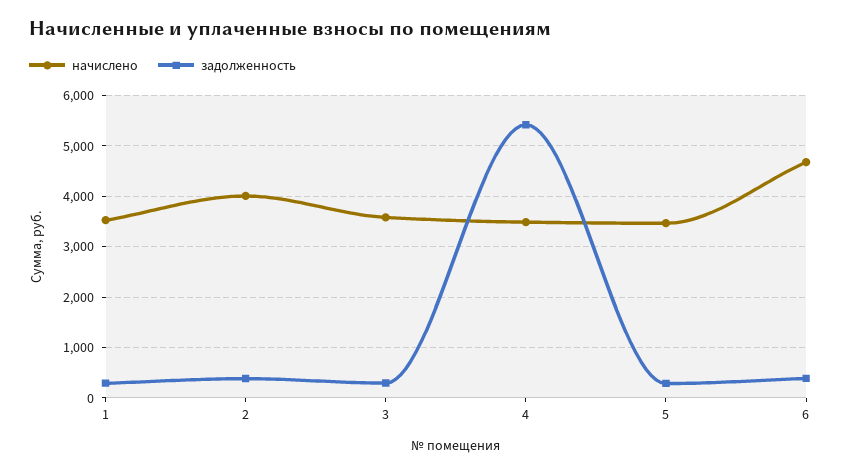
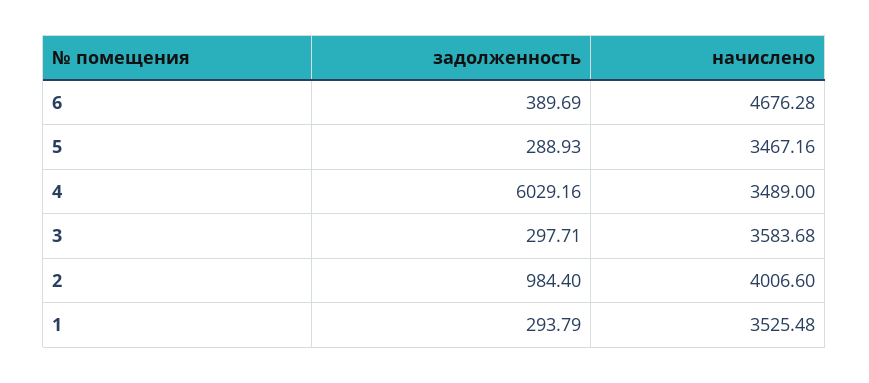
задолженность, 2: 400 -> 984.4
задолженность, 4: 5400 -> 6029.16

